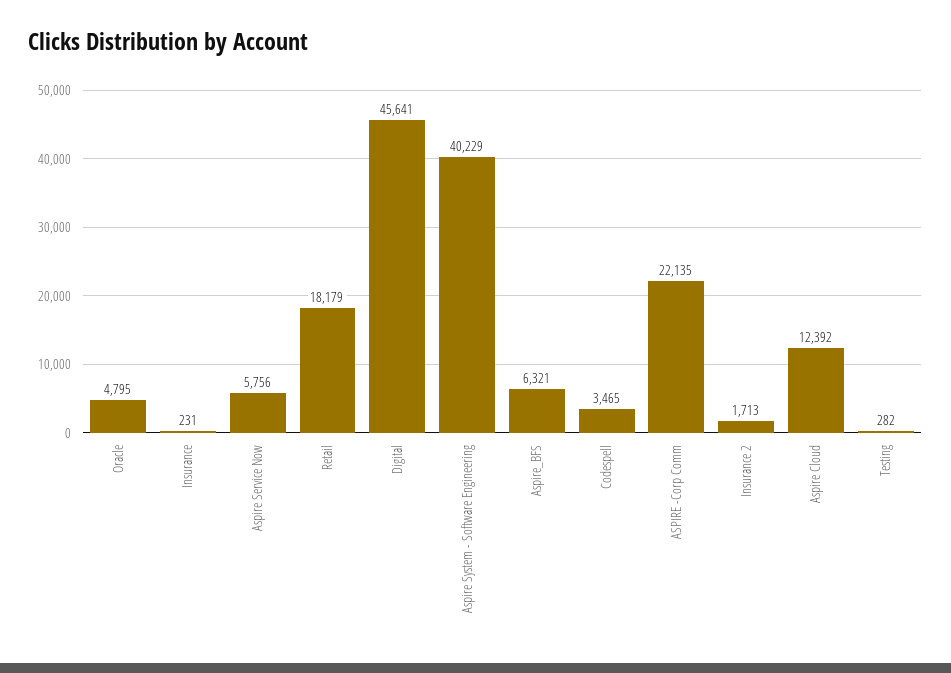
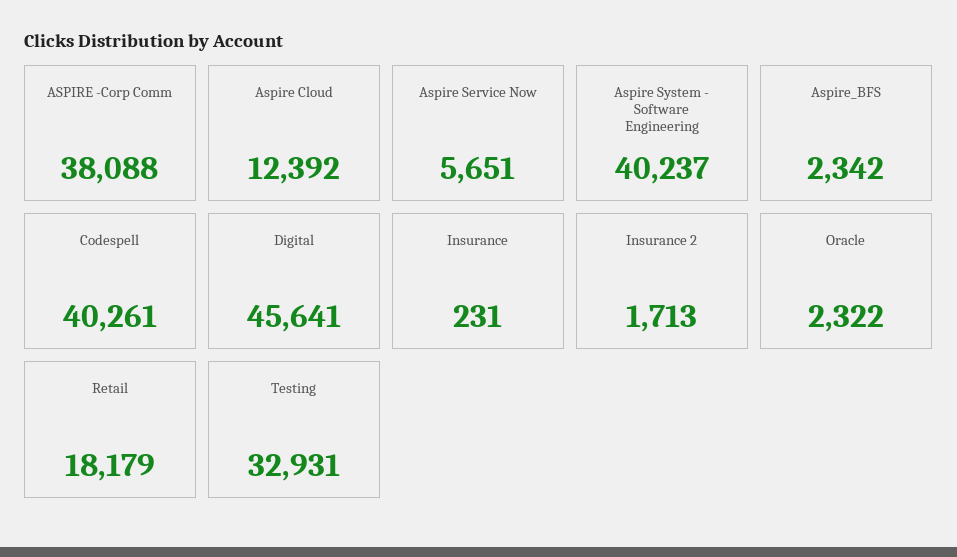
Oracle: 4795 -> 2322
Aspire Service Now: 5756 -> 5651
Aspire System - Software Engineering: 40229 -> 40237
Aspire_BFS: 6321 -> 2342
Codespell: 3465 -> 40261
ASPIRE -Corp Comm: 22135 -> 38088
Testing: 282 -> 32931

